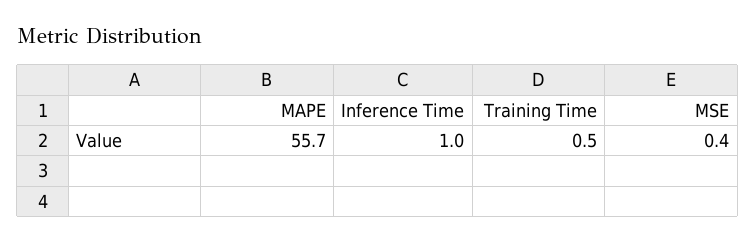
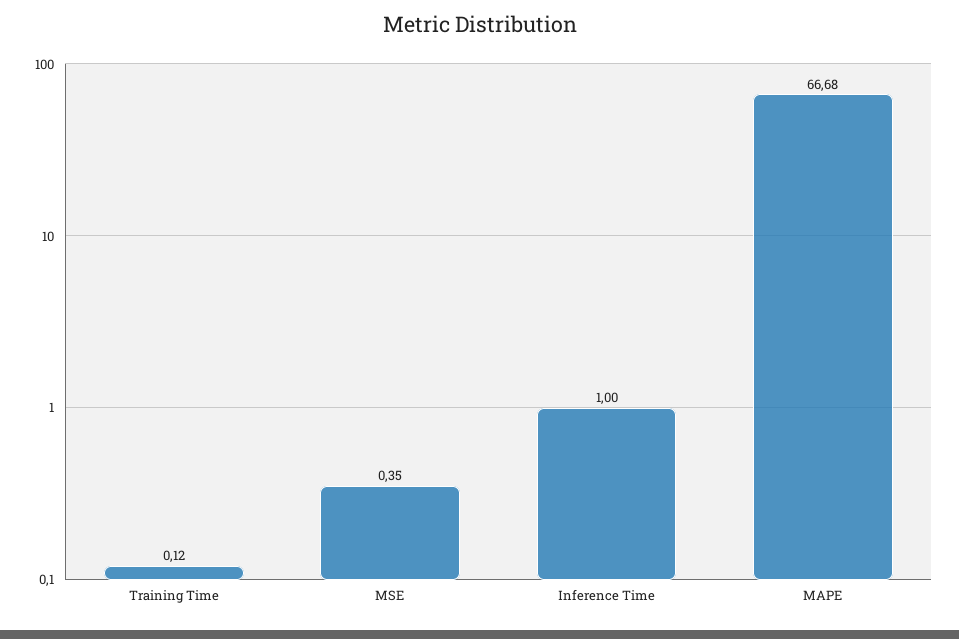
MAPE: 55.7 -> 66.68
Training Time: 0.5 -> 0.12

